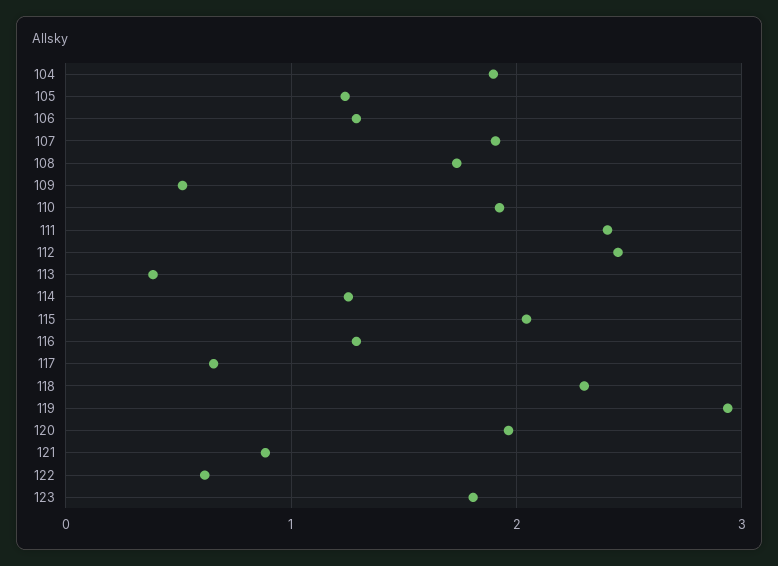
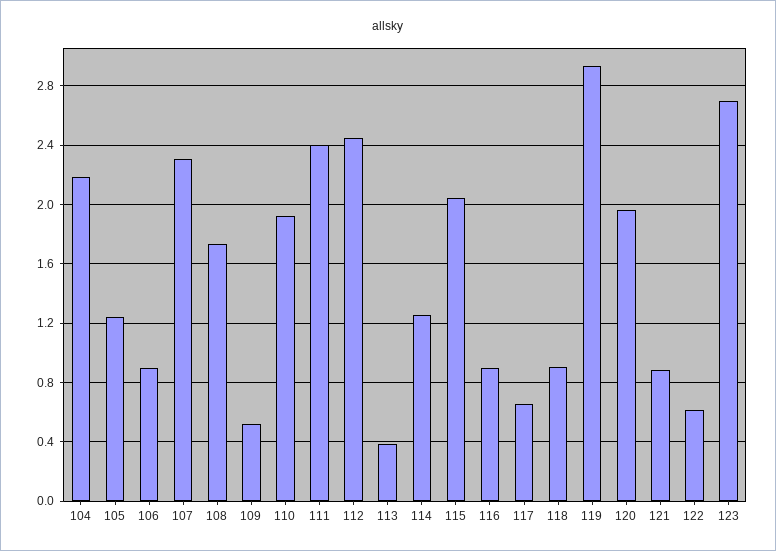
104: 1.9 -> 2.2
106: 1.3 -> 0.9
107: 1.9 -> 2.3
116: 1.3 -> 0.9
118: 2.3 -> 0.9
123: 1.8 -> 2.7

